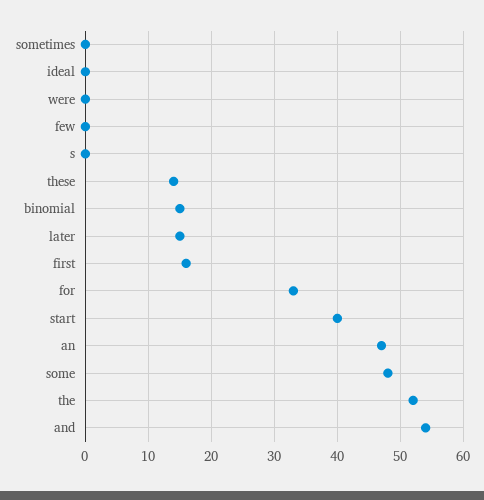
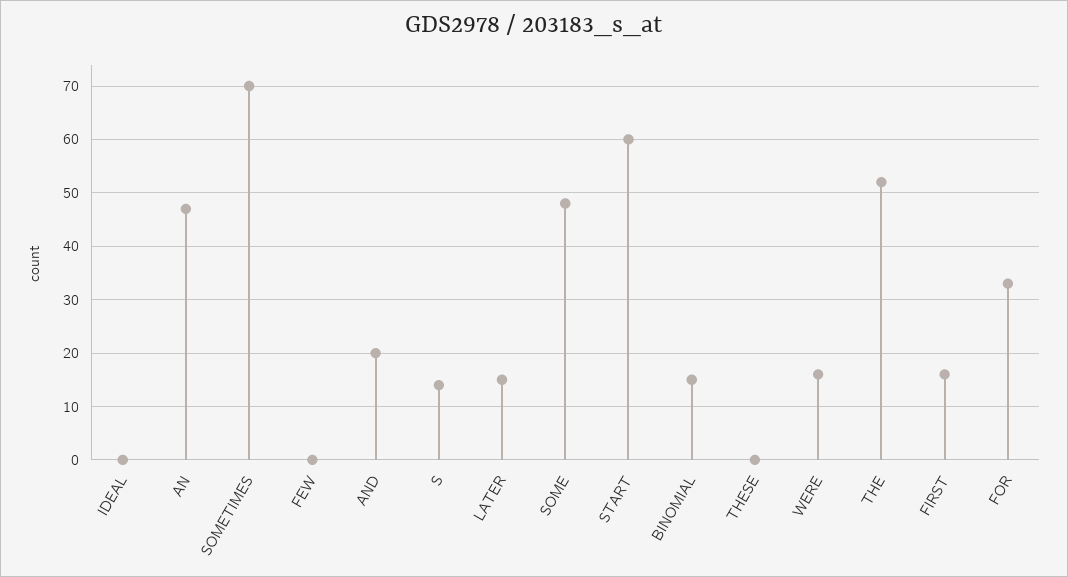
sometimes: 0 -> 70
were: 0 -> 15
s: 0 -> 15
these: 14 -> 0
start: 40 -> 60
and: 54 -> 20

